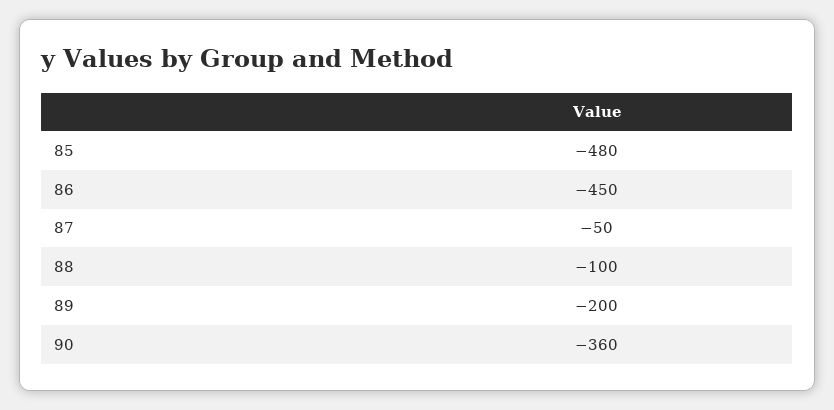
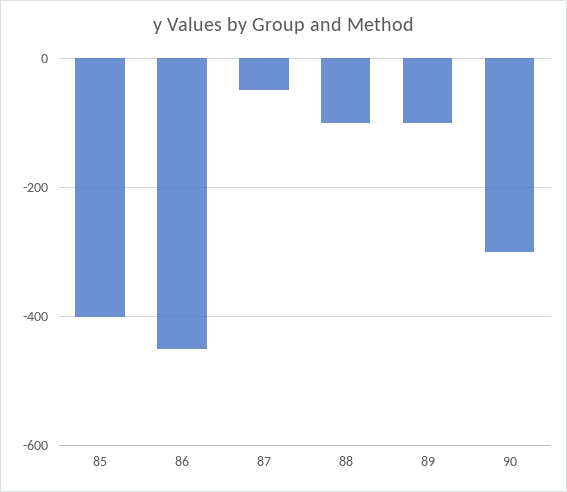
85: -480 -> -400
89: -200 -> -100
90: -360 -> -300

